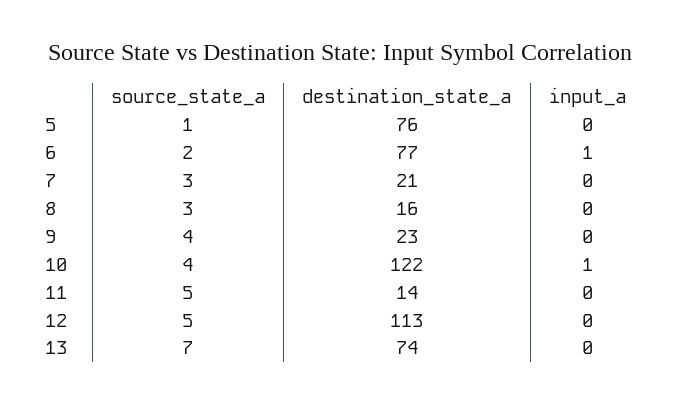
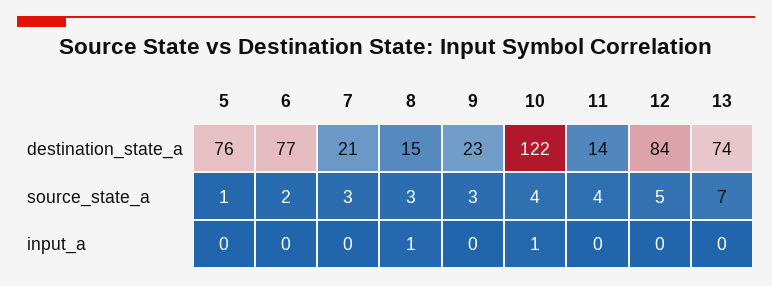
input_a, 6: 1 -> 0
destination_state_a, 8: 16 -> 15
input_a, 8: 0 -> 1
source_state_a, 9: 4 -> 3
source_state_a, 11: 5 -> 4
destination_state_a, 12: 113 -> 84

